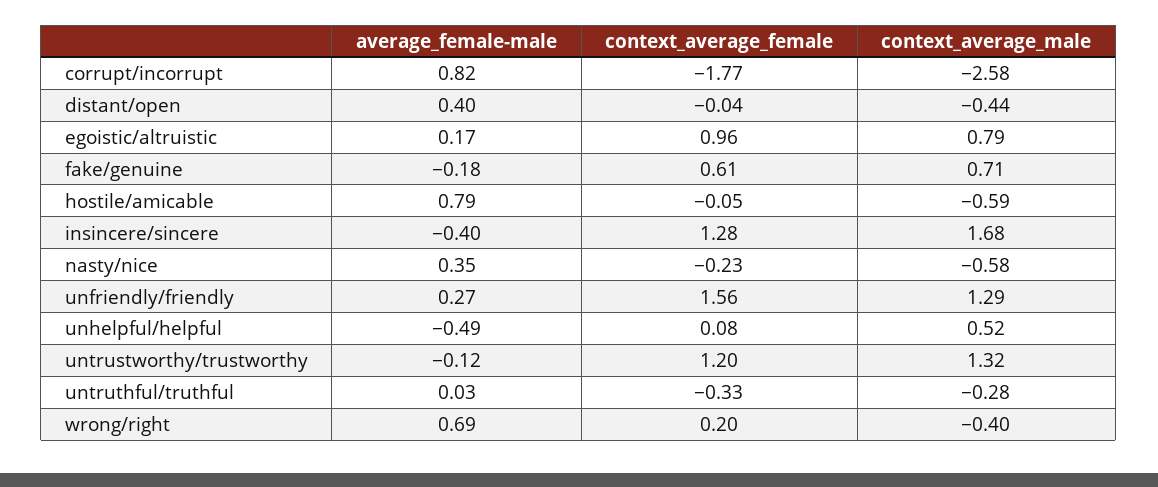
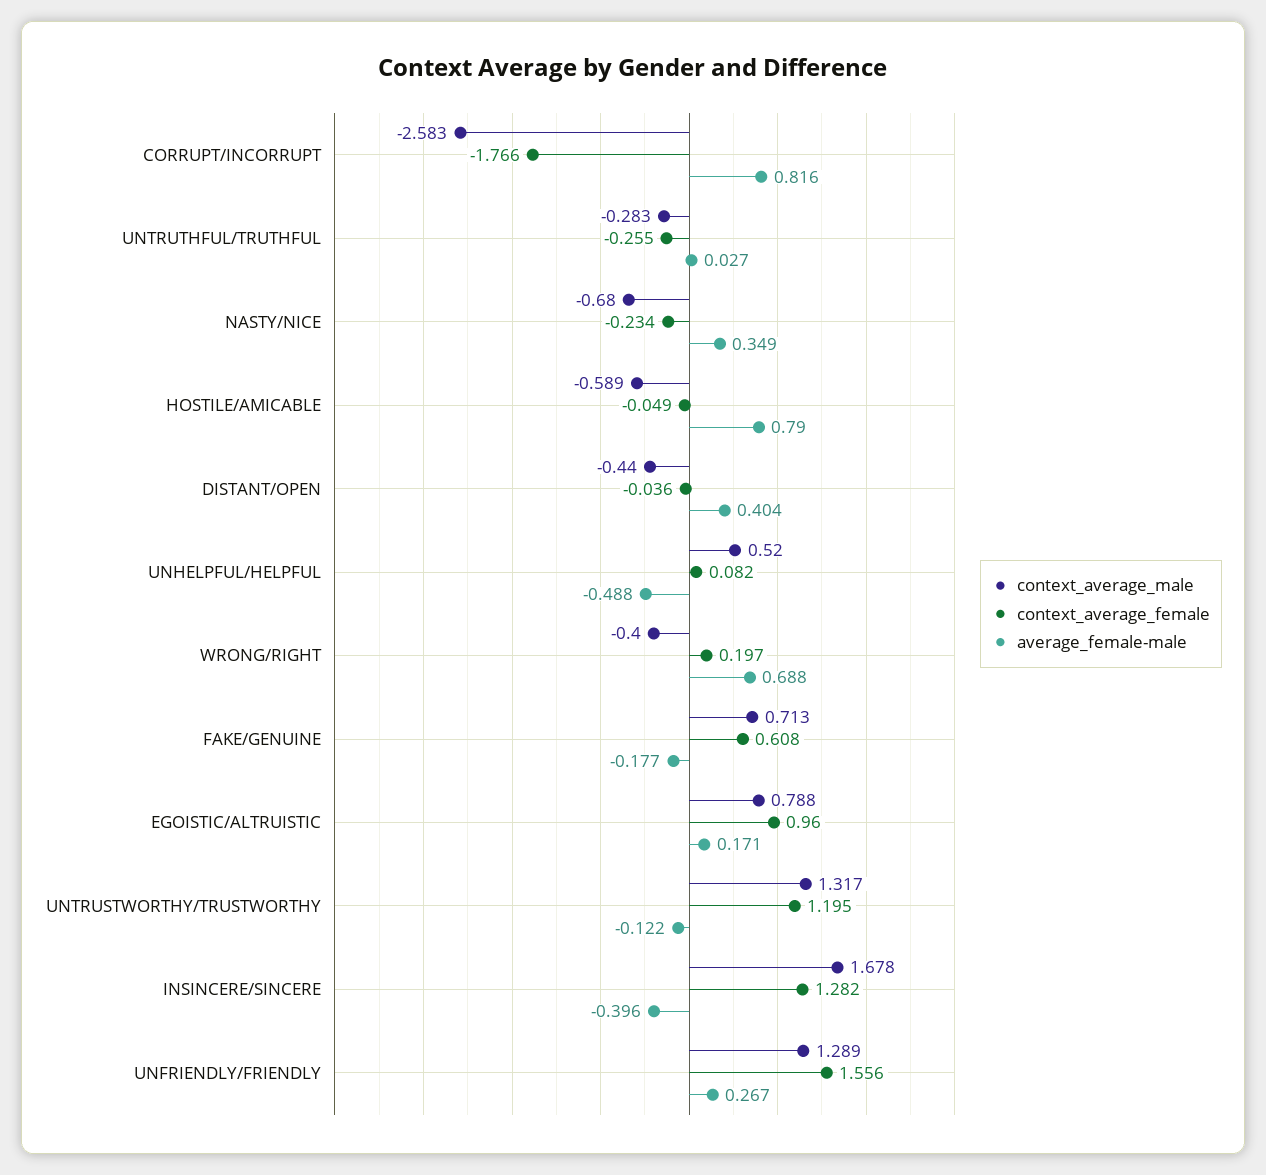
context_average_male, nasty/nice: -0.58 -> -0.68
context_average_female, untruthful/truthful: -0.33 -> -0.255

